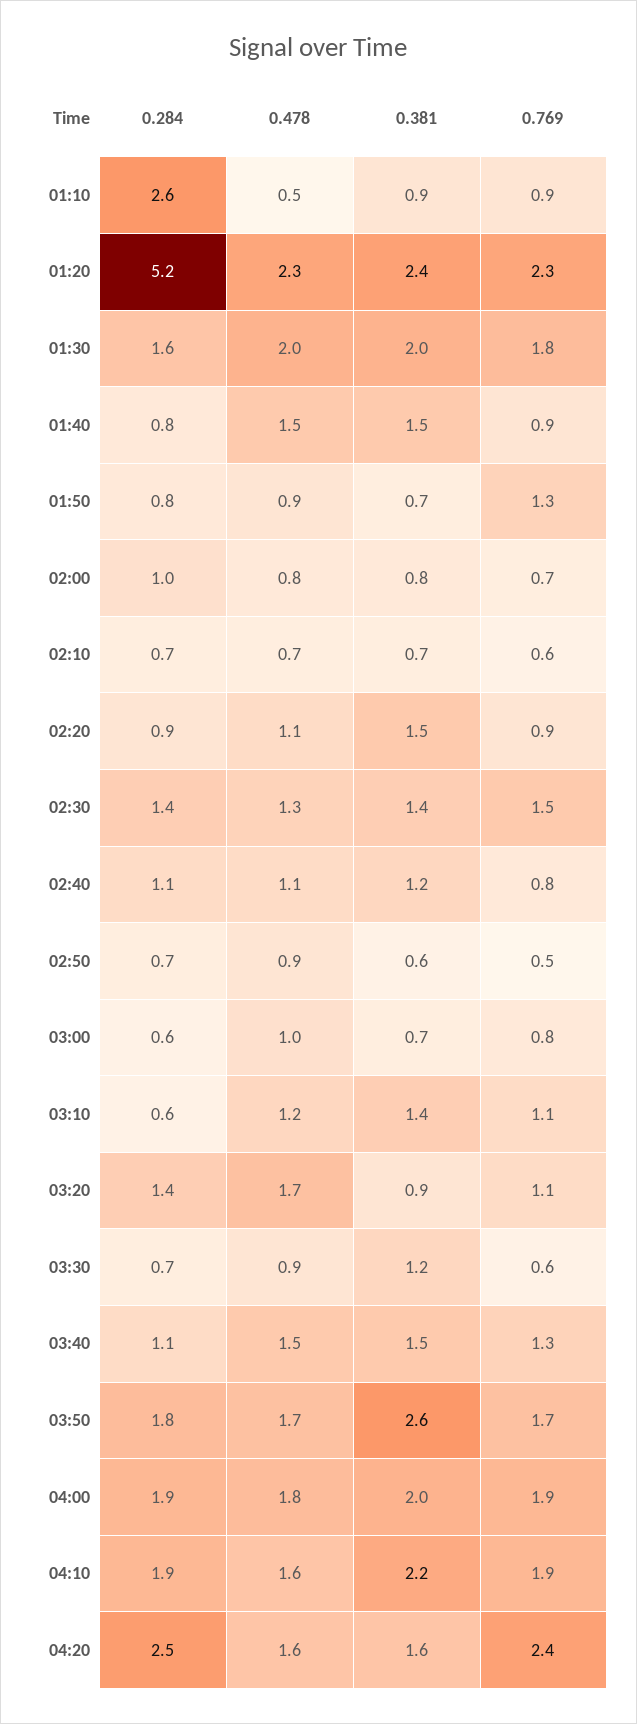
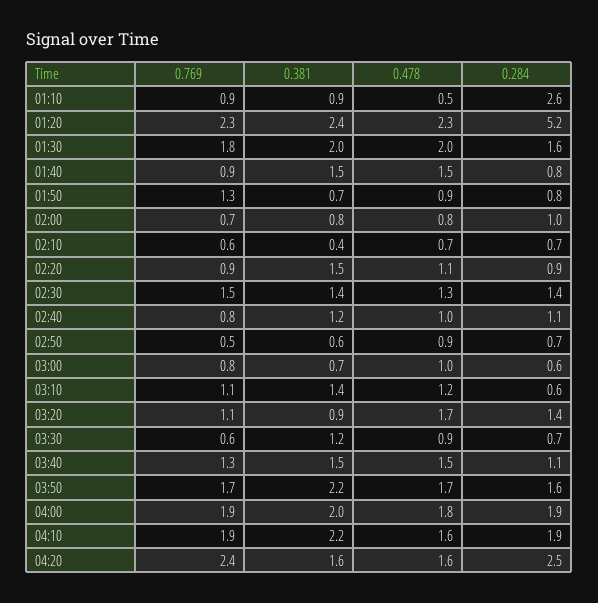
0.381, 02:10: 0.7 -> 0.4
0.478, 02:40: 1.1 -> 1
0.284, 03:50: 1.8 -> 1.6
0.381, 03:50: 2.6 -> 2.2

